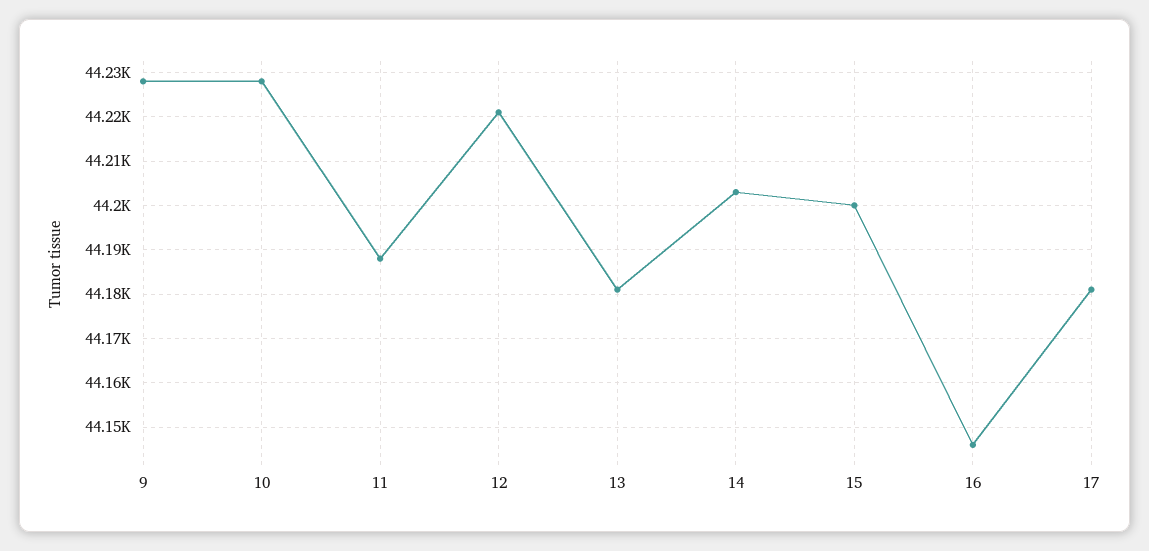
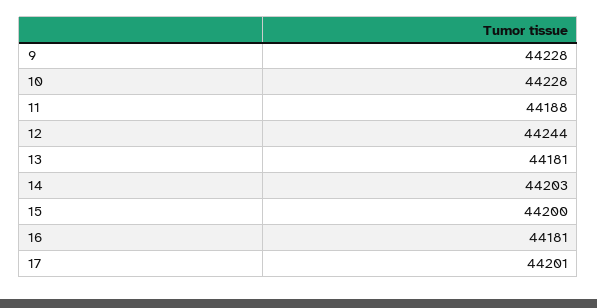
12: 44220 -> 44244
16: 44145 -> 44181
17: 44180 -> 44201

